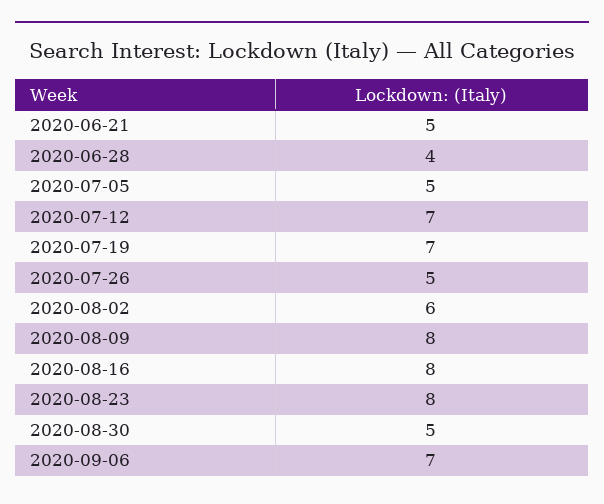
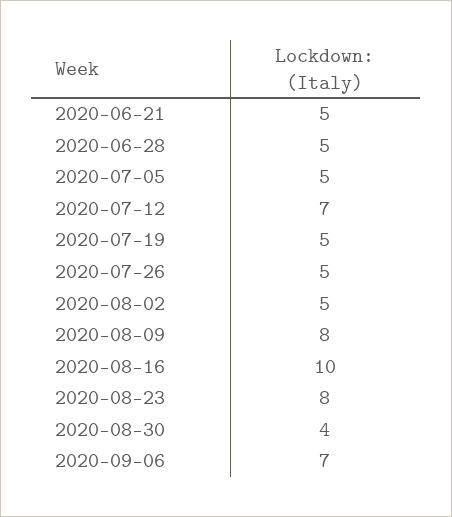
2020-06-28: 4 -> 5
2020-07-19: 7 -> 5
2020-08-02: 6 -> 5
2020-08-16: 8 -> 10
2020-08-30: 5 -> 4

